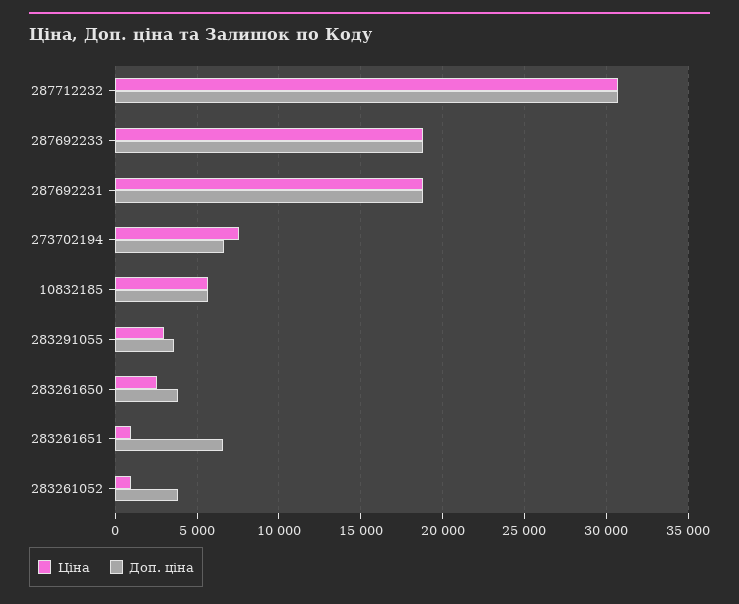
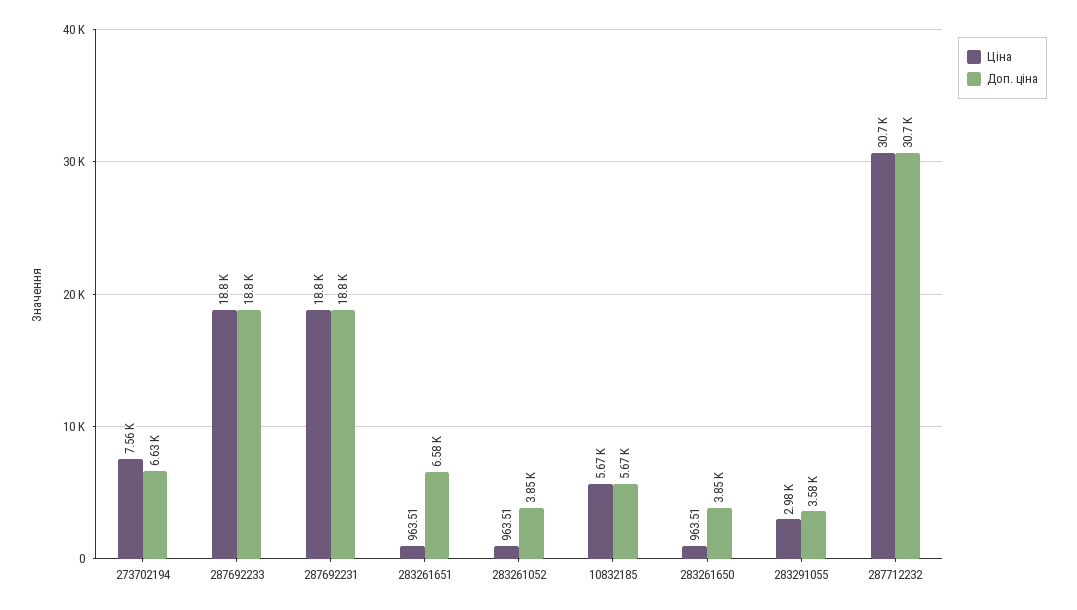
Ціна, 283261650: 2500 -> 963.51

